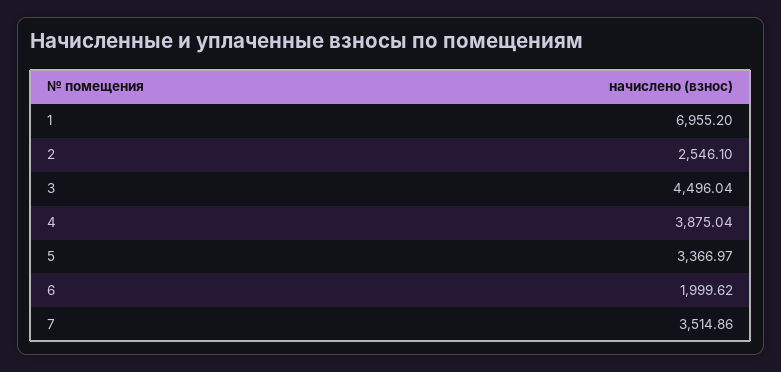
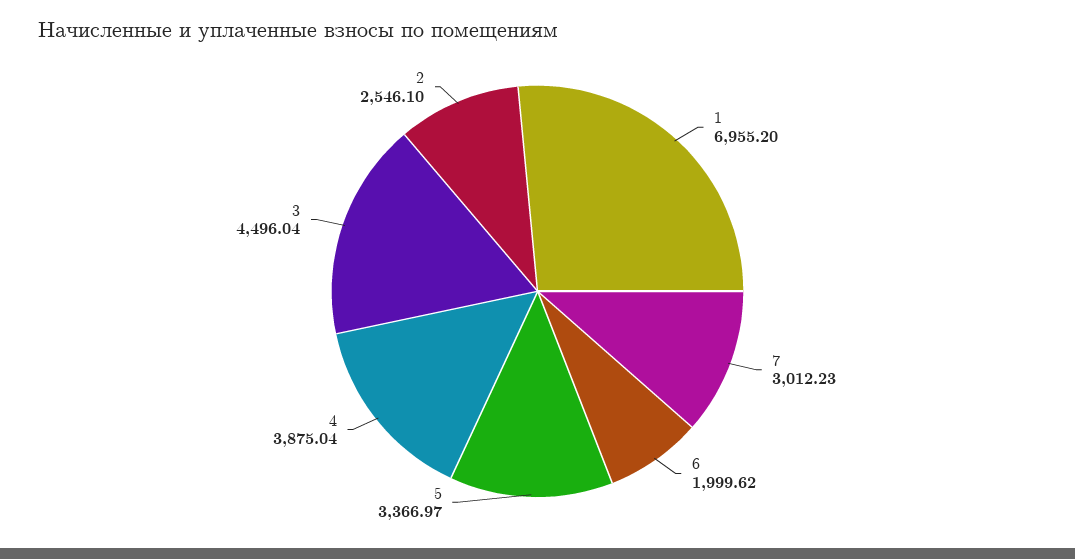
7: 3514.86 -> 3012.23

